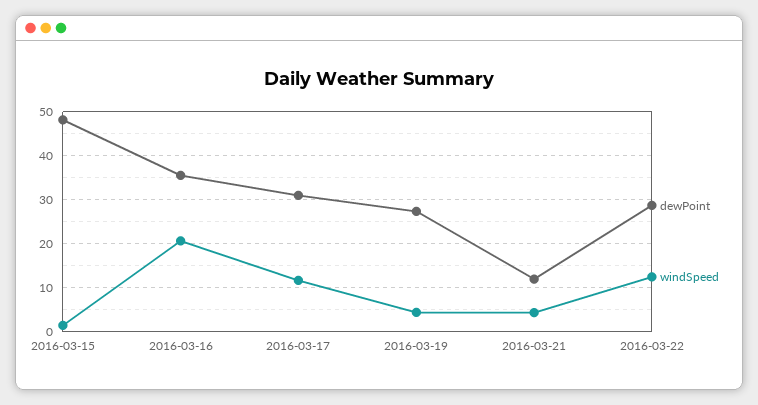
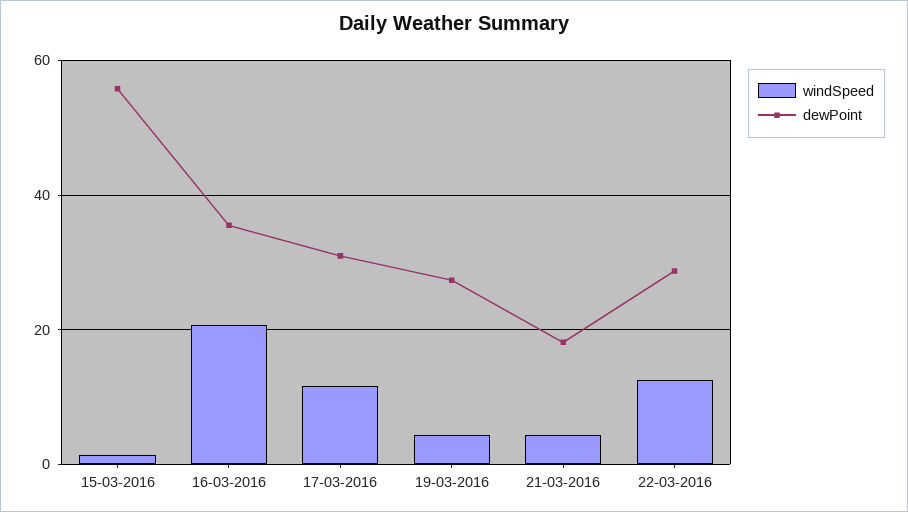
dewPoint, 2016-03-15: 48 -> 56
dewPoint, 2016-03-21: 12 -> 18

